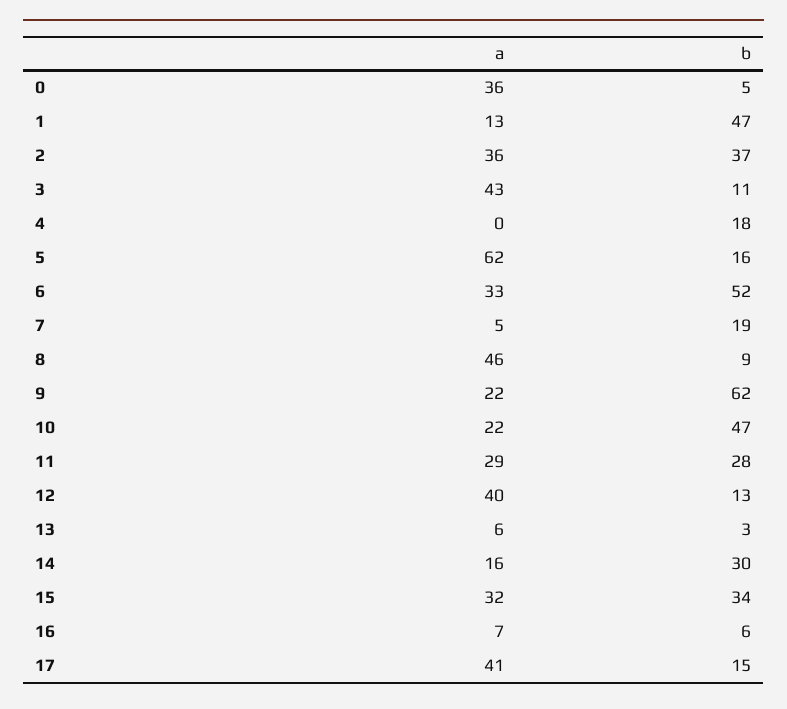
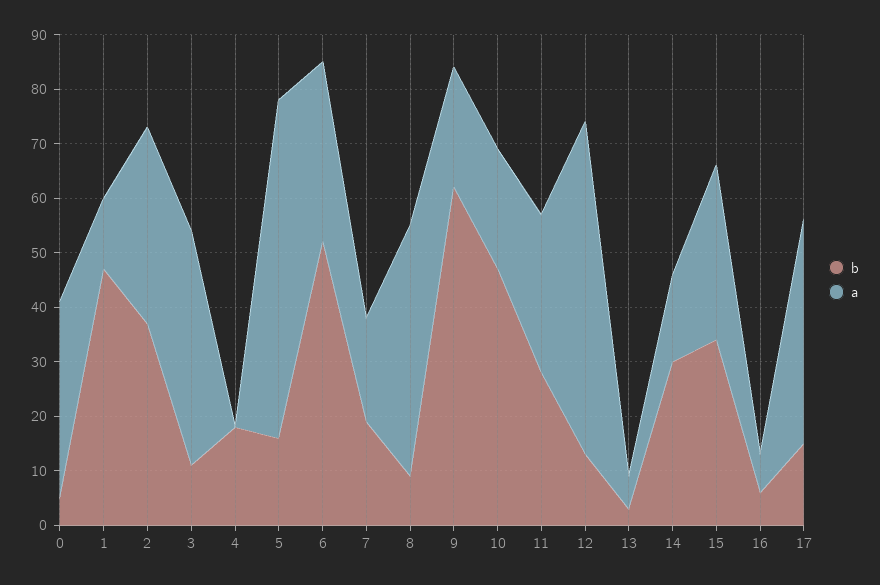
a, 7: 5 -> 20
a, 12: 40 -> 60

